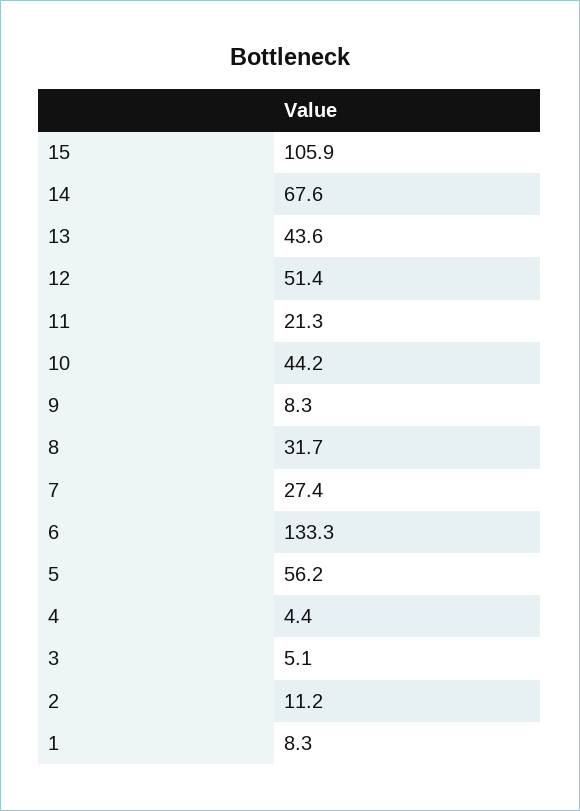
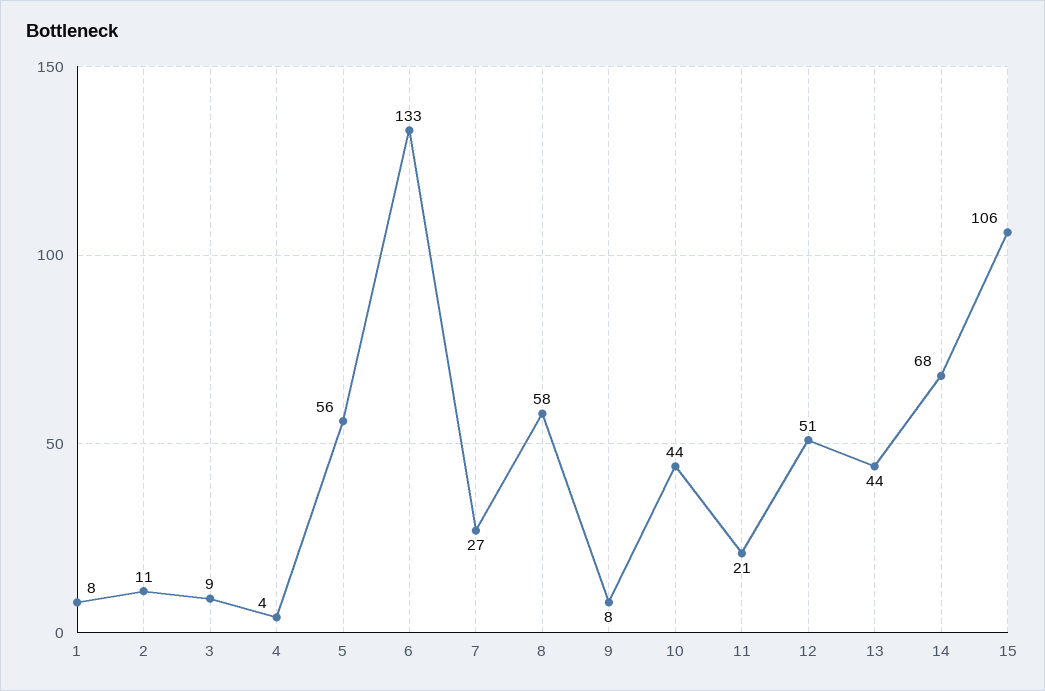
8: 31.7 -> 58
3: 5.1 -> 9

